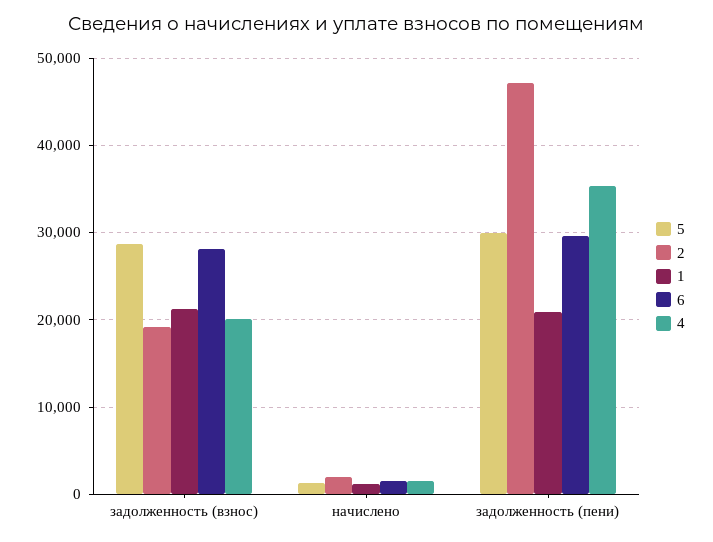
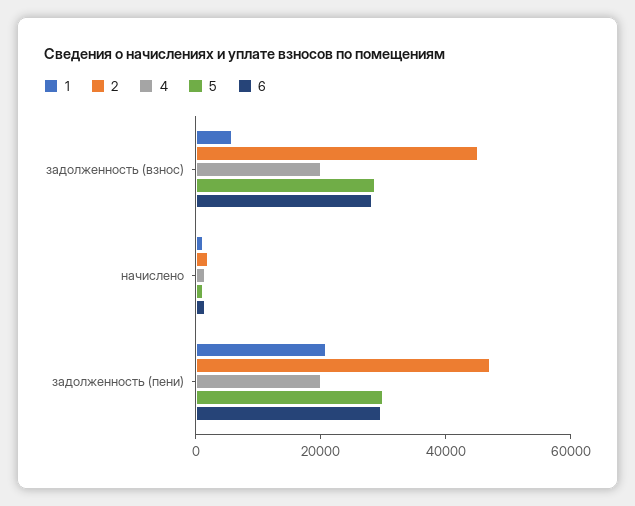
2, задолженность (взнос): 19000 -> 45000
1, задолженность (взнос): 21000 -> 5000
4, задолженность (пени): 35000 -> 20000

